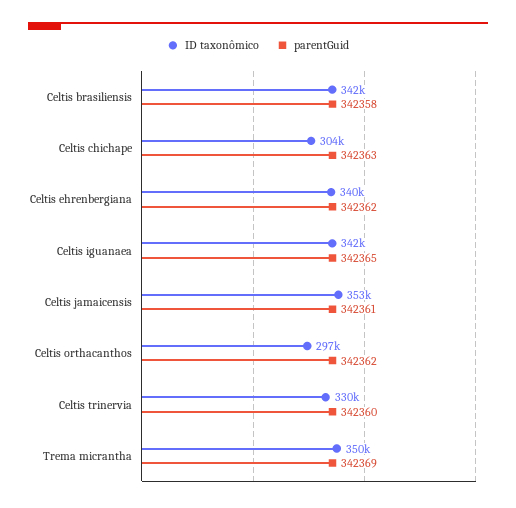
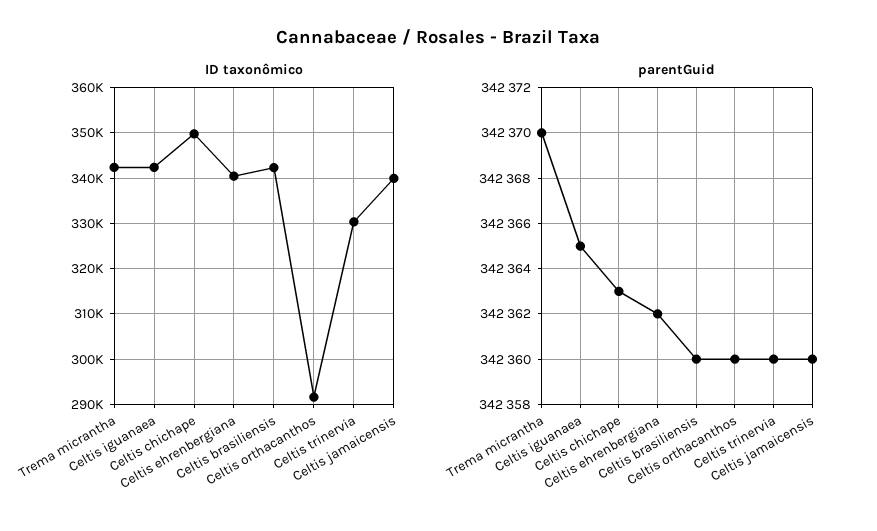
parentGuid, Celtis brasiliensis: 342358 -> 342360
ID taxonômico, Celtis chichape: 304000 -> 350000
ID taxonômico, Celtis jamaicensis: 353000 -> 340000
parentGuid, Celtis jamaicensis: 342361 -> 342360
ID taxonômico, Celtis orthacanthos: 297000 -> 292000
parentGuid, Celtis orthacanthos: 342362 -> 342360
ID taxonômico, Trema micrantha: 350000 -> 342000
parentGuid, Trema micrantha: 342369 -> 342370

